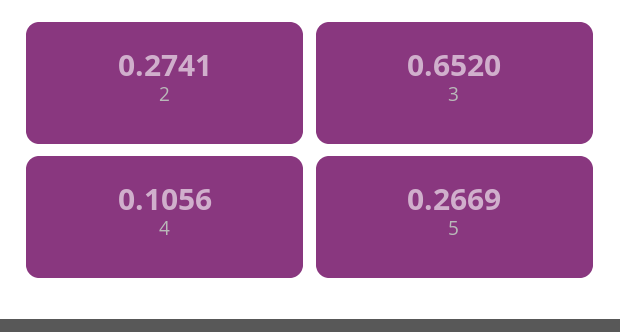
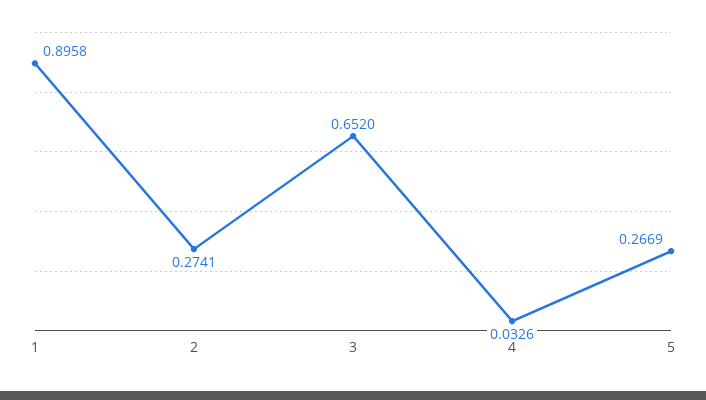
4: 0.1056 -> 0.0326
1: none -> 0.8958

